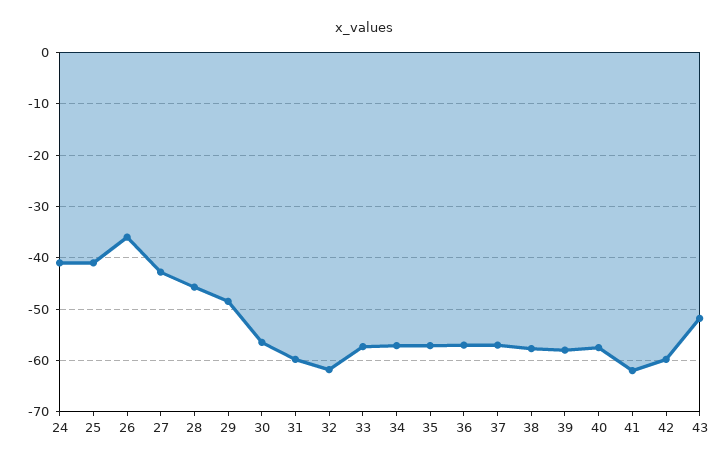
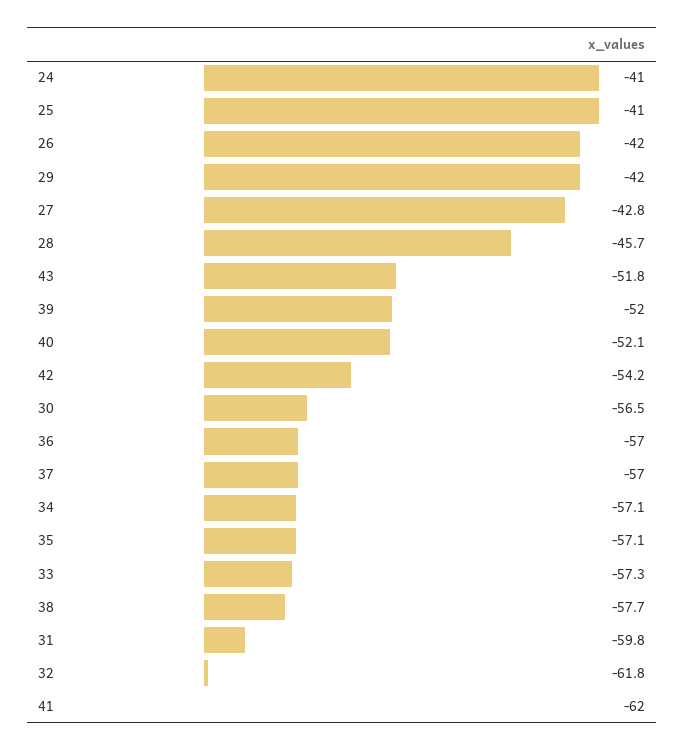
26: -36 -> -42
29: -48 -> -42
39: -58 -> -52
40: -58 -> -52.1
42: -60 -> -54.2

